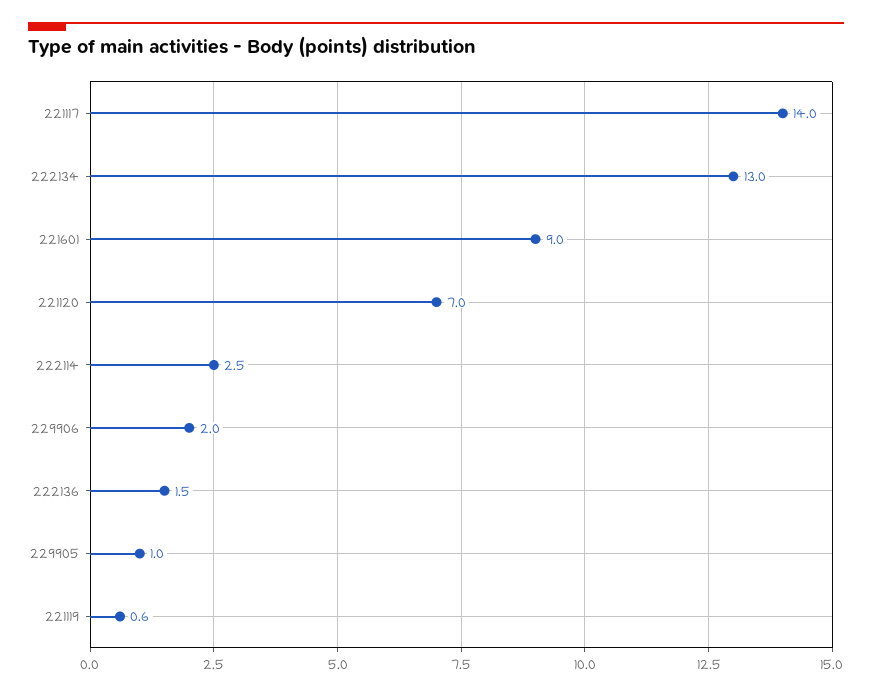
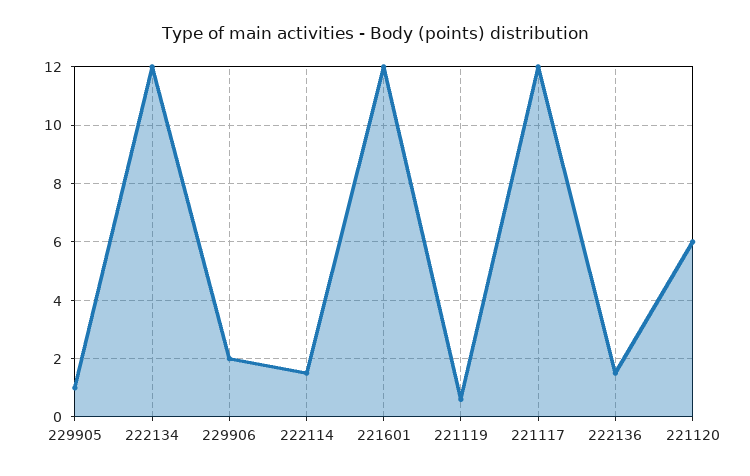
221117: 14 -> 12
222134: 13 -> 12
221601: 9 -> 12
221120: 7 -> 6
222114: 2.5 -> 1.5

